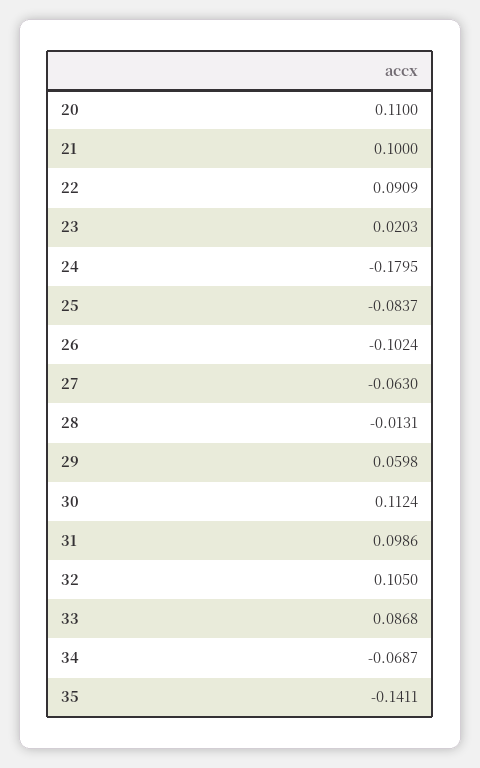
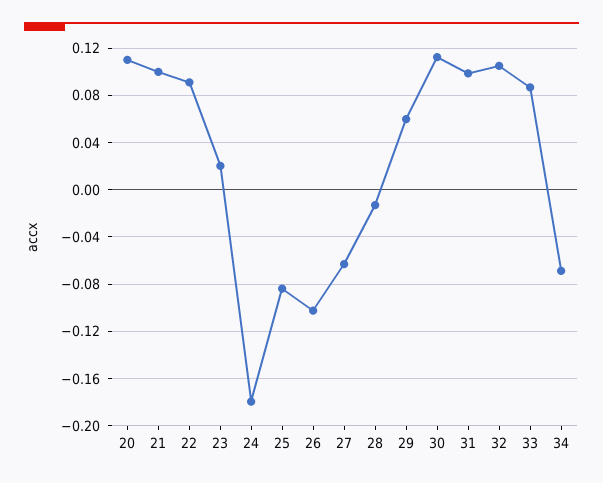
35: -0.1411 -> none

